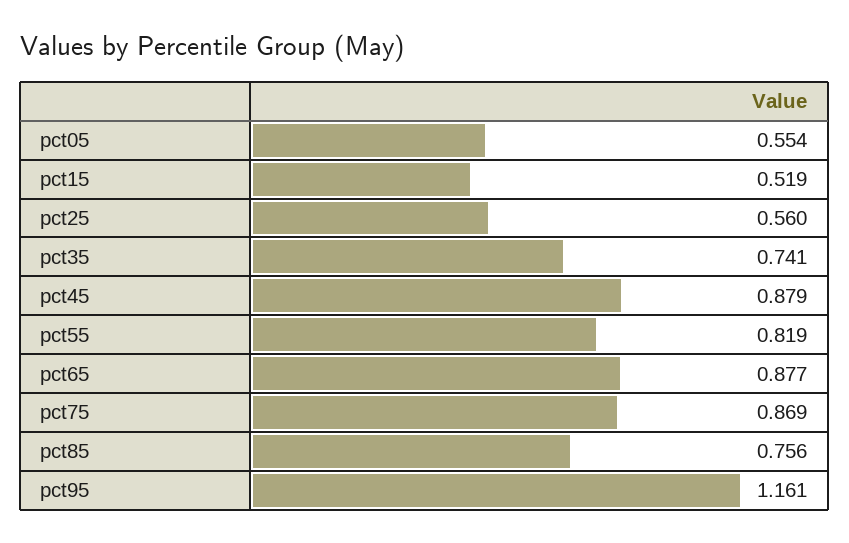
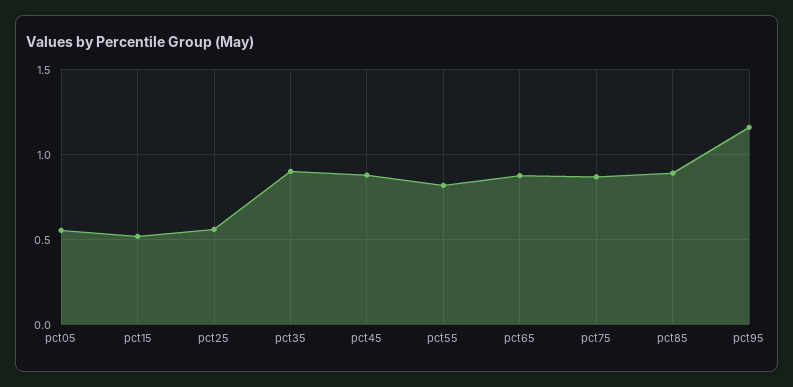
pct35: 0.741 -> 0.9
pct85: 0.756 -> 0.9

